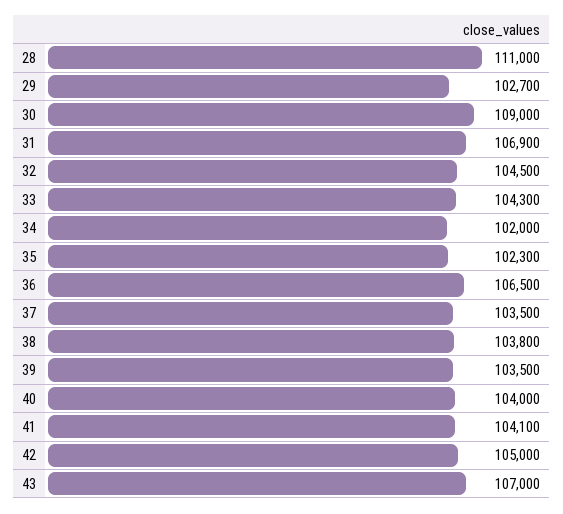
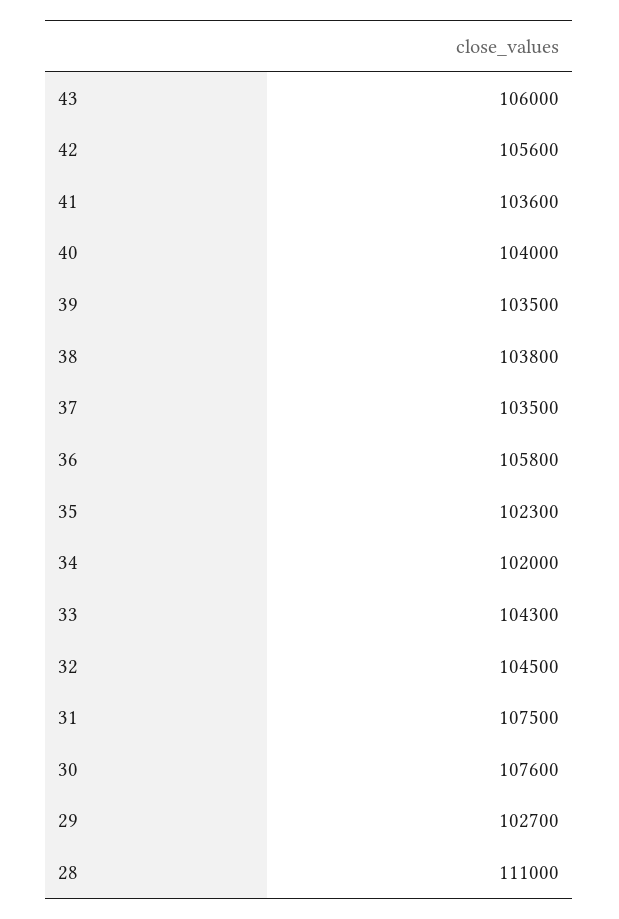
30: 109000 -> 107600
31: 106900 -> 107500
36: 106500 -> 105800
41: 104100 -> 103600
42: 105000 -> 105600
43: 107000 -> 106000

